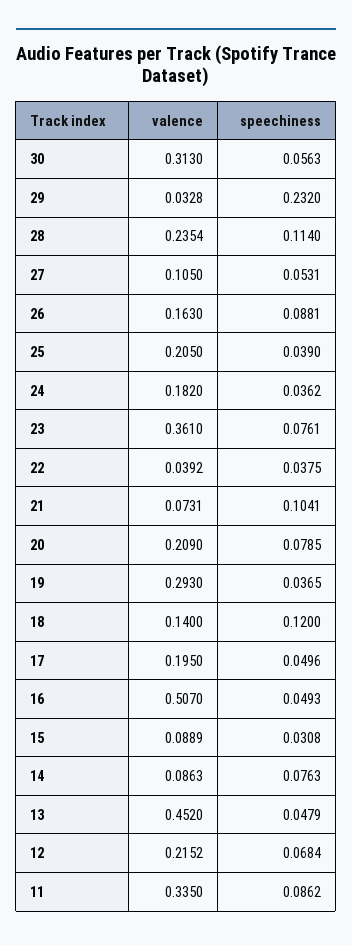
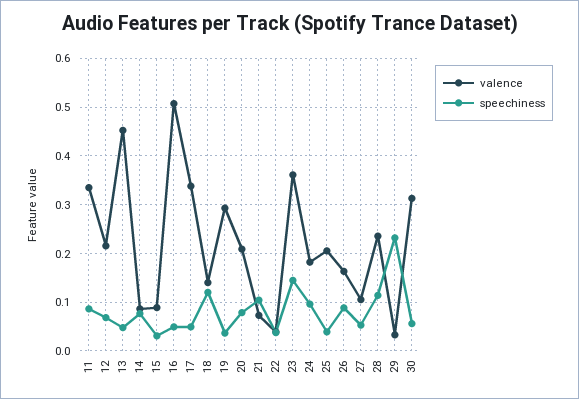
speechiness, 24: 0.0362 -> 0.1
speechiness, 23: 0.0761 -> 0.14
valence, 17: 0.195 -> 0.34

